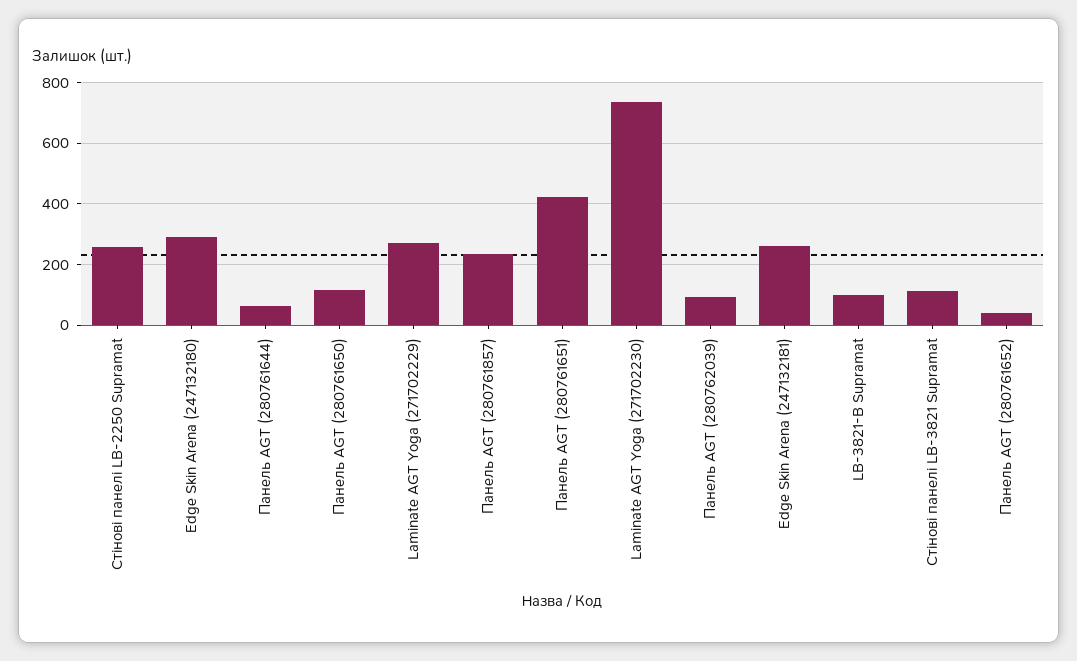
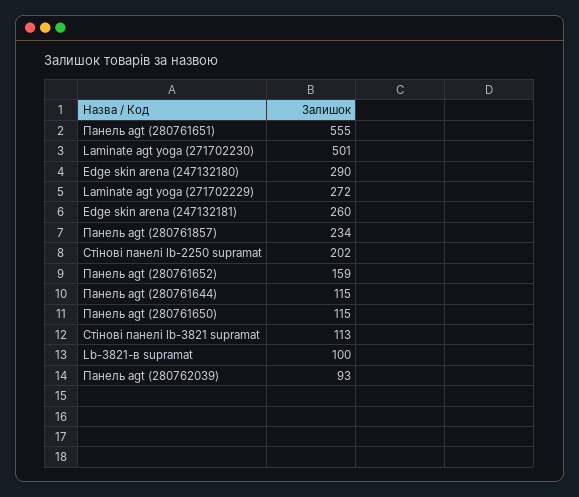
Стінові панелі LB-2250 Supramat: 260 -> 202
Панель AGT (280761644): 60 -> 115
Панель AGT (280761651): 420 -> 555
Laminate AGT Yoga (271702230): 740 -> 501
Панель AGT (280761652): 40 -> 159

